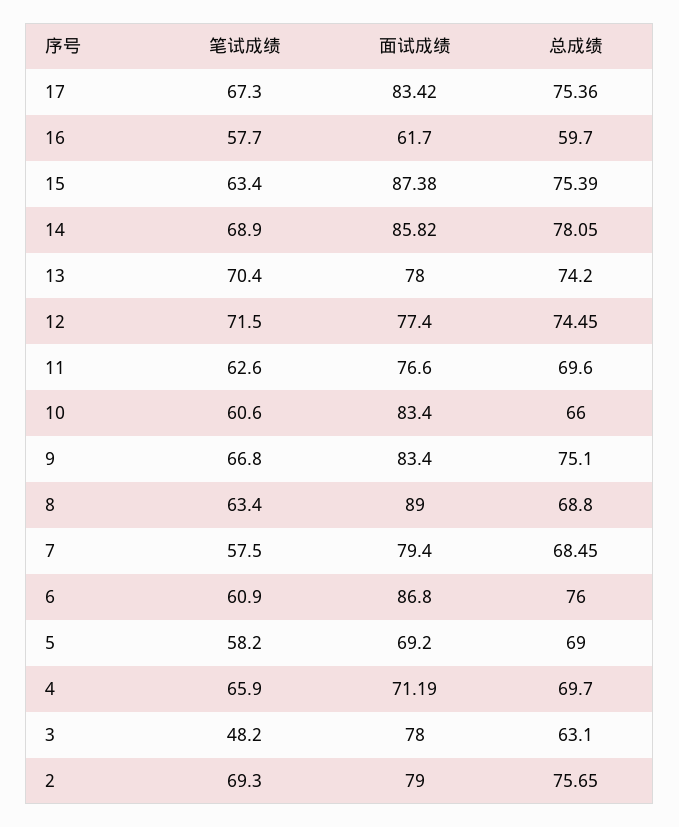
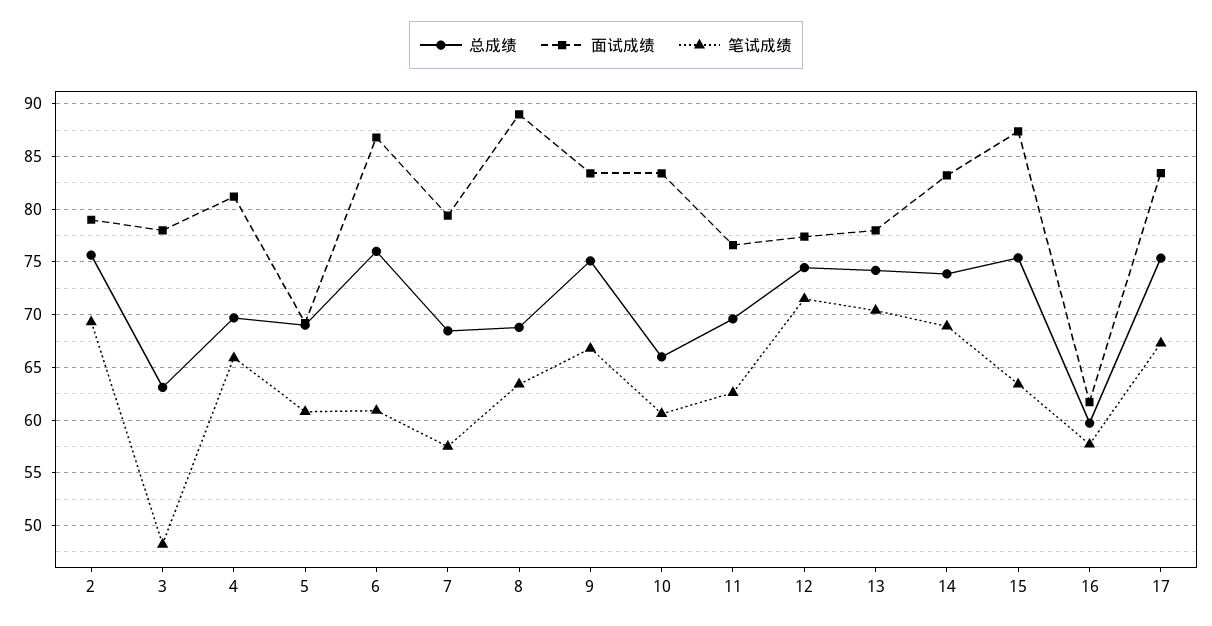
面试成绩, 14: 85.82 -> 83
总成绩, 14: 78.05 -> 74
笔试成绩, 5: 58.2 -> 61
面试成绩, 4: 71.19 -> 81

